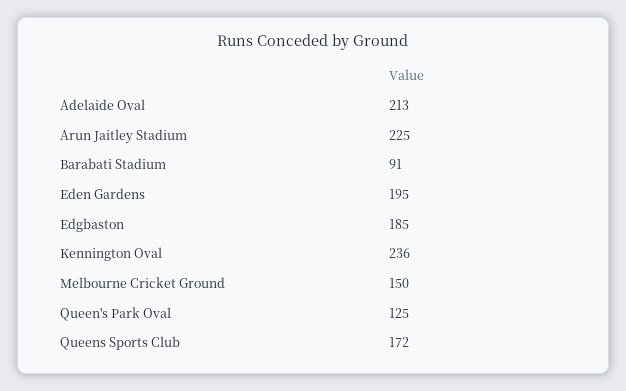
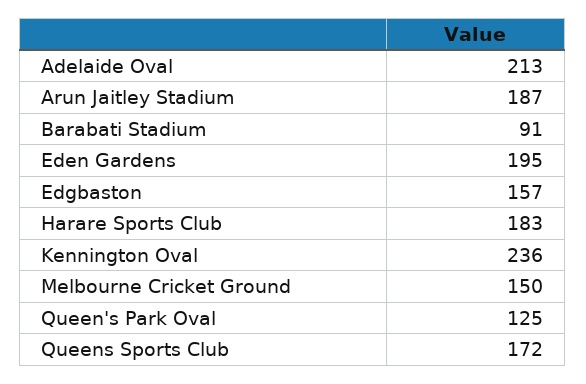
Arun Jaitley Stadium: 225 -> 187
Edgbaston: 185 -> 157
Harare Sports Club: none -> 183

